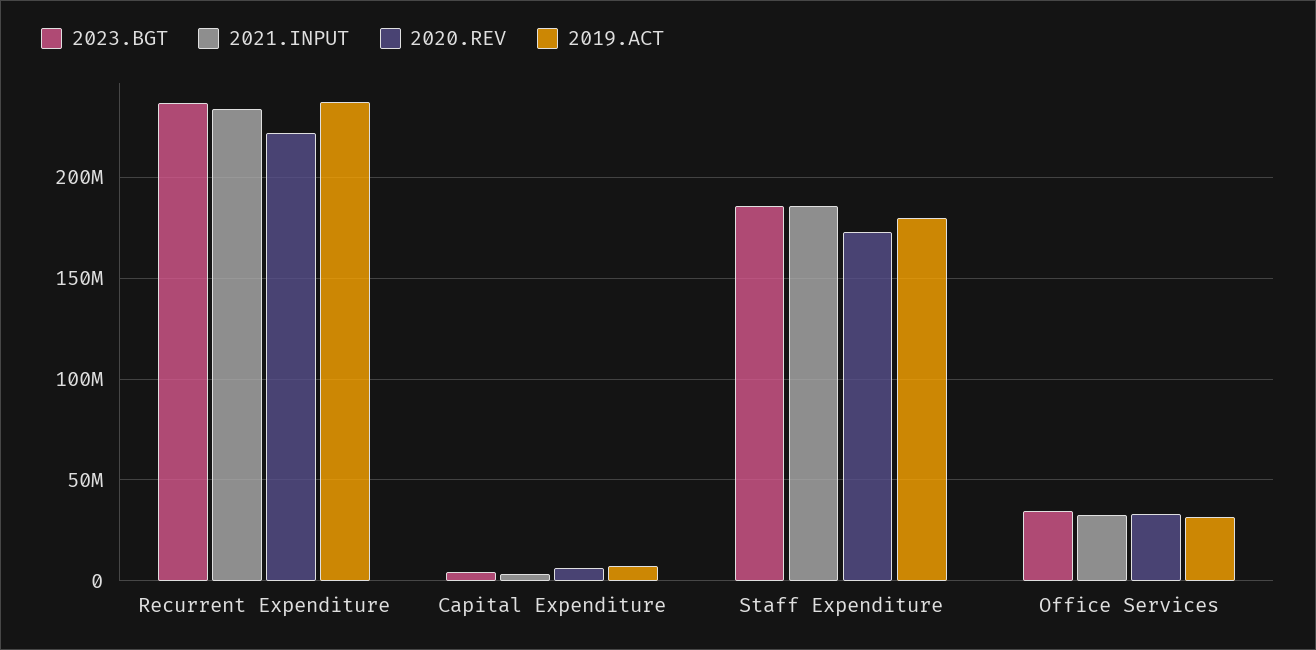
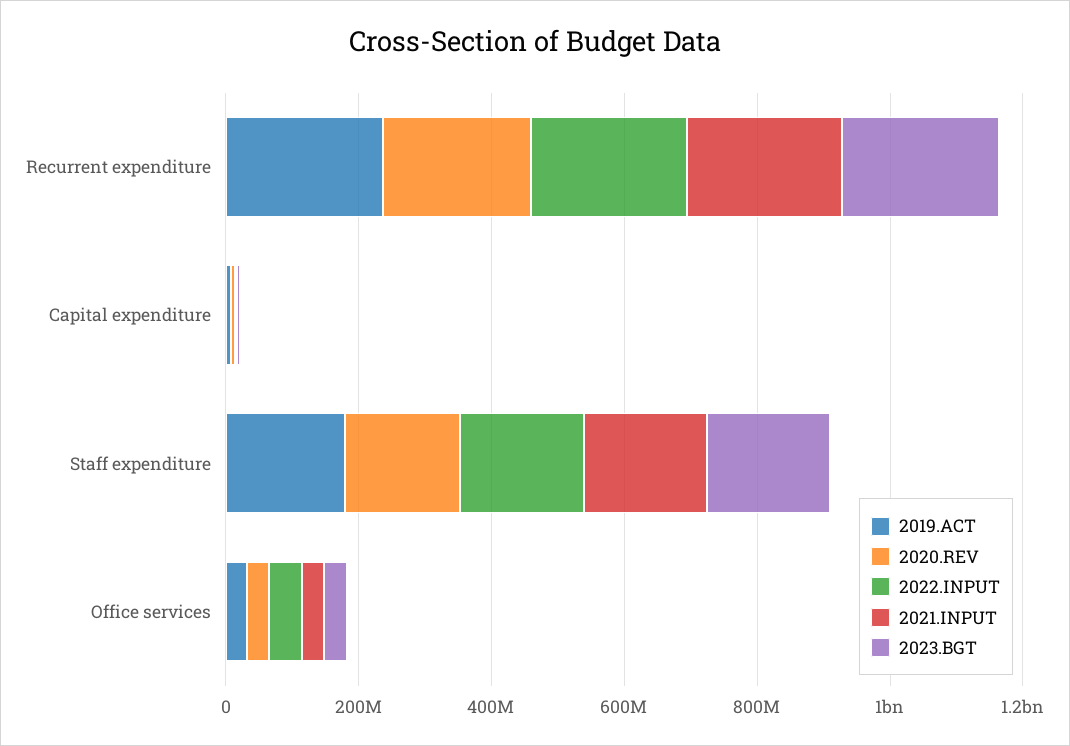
2022.INPUT, Recurrent Expenditure: none -> 250000000
2022.INPUT, Capital Expenditure: none -> 0
2022.INPUT, Staff Expenditure: none -> 200000000
2022.INPUT, Office Services: none -> 50000000

